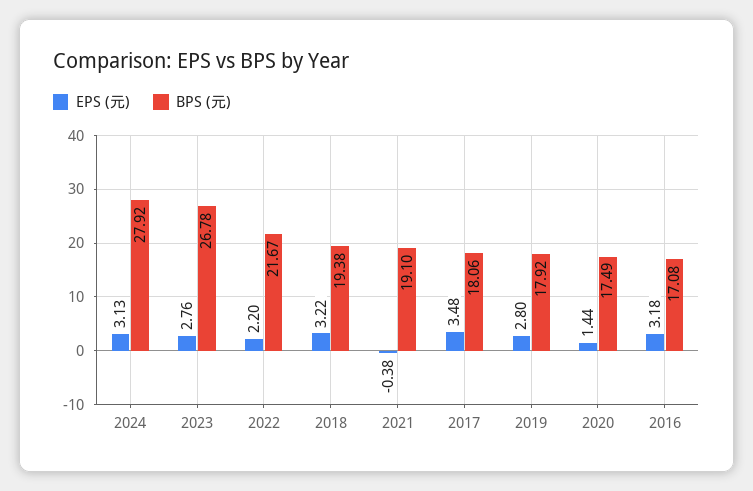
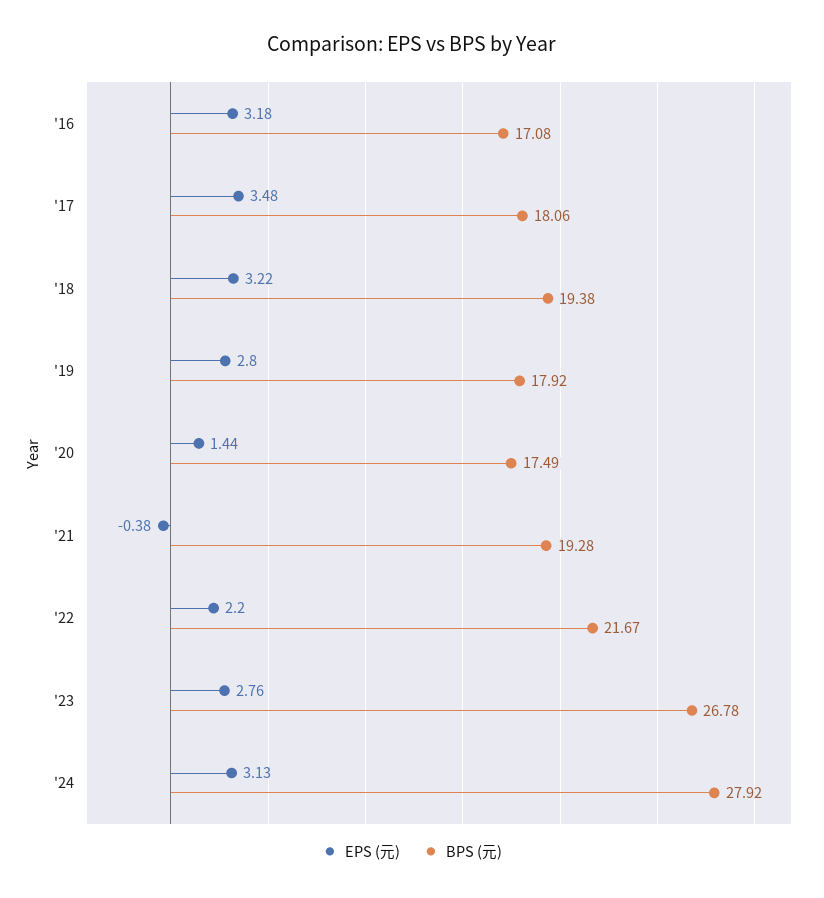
BPS (元), 2021: 19.1 -> 19.28

